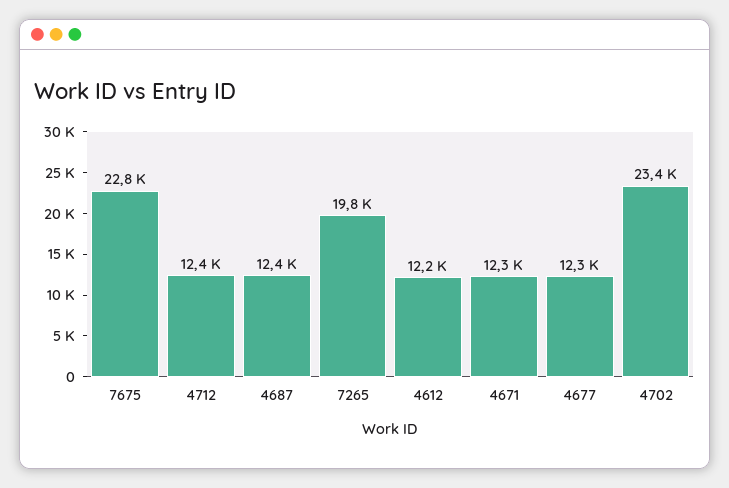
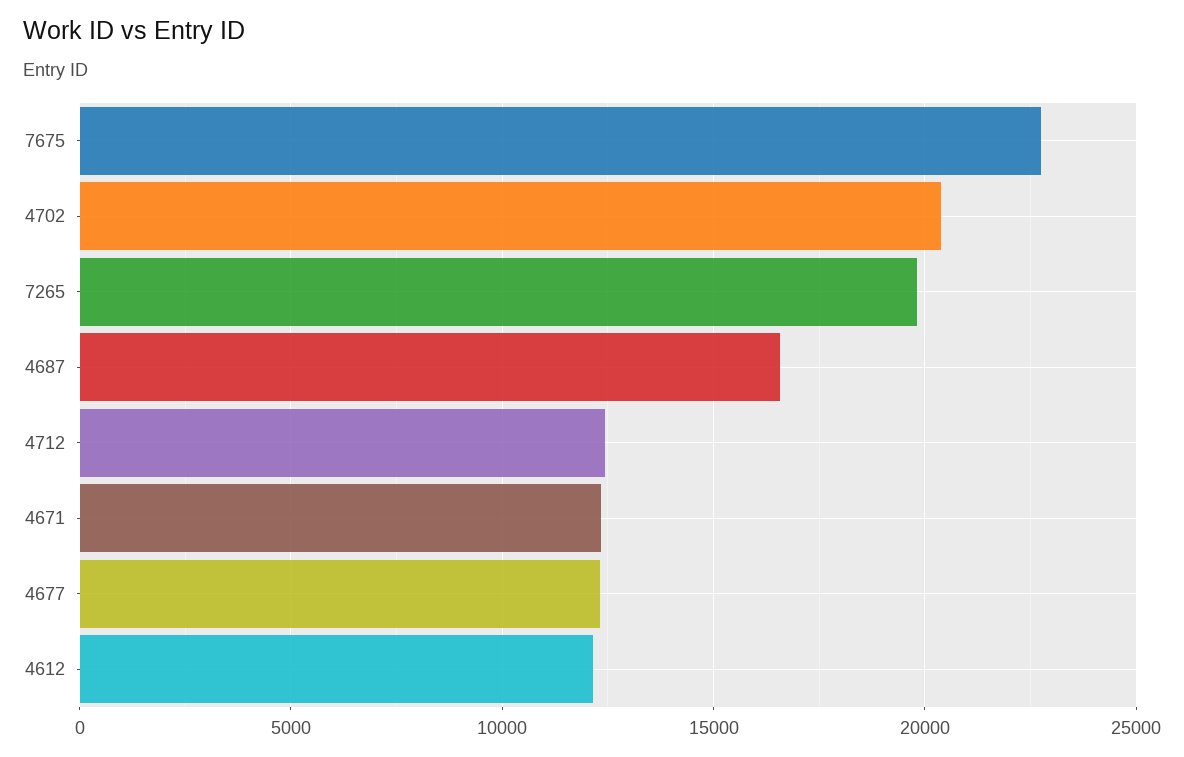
4687: 12400 -> 16500
4702: 23400 -> 20500

